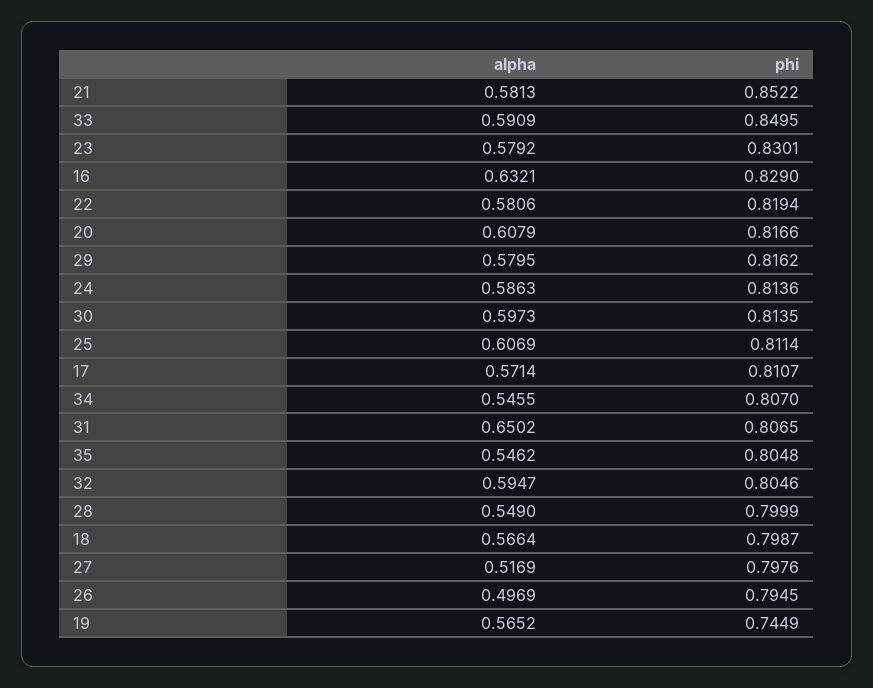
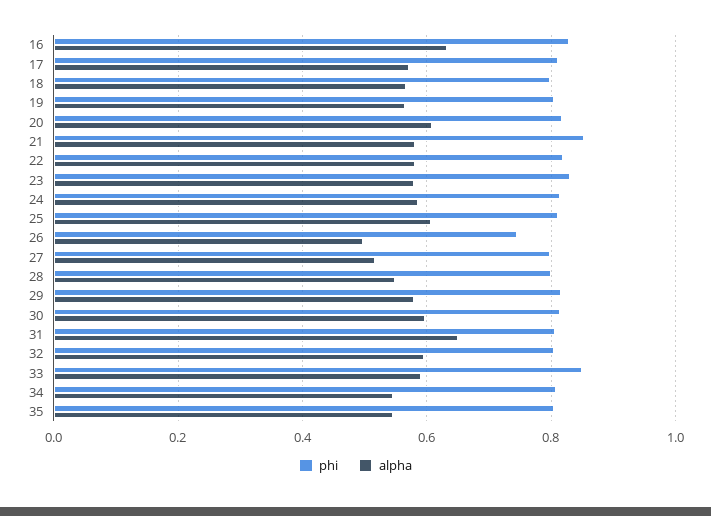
phi, 26: 0.7945 -> 0.74
phi, 19: 0.7449 -> 0.8

